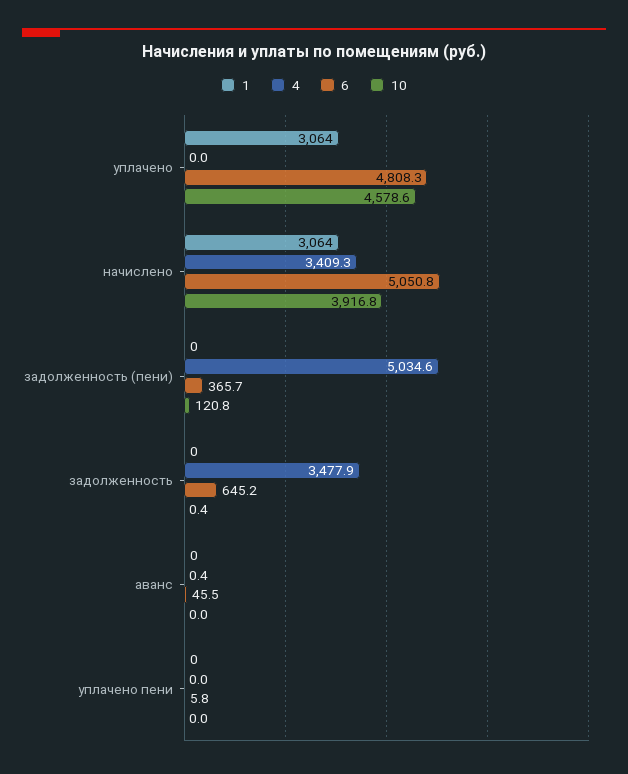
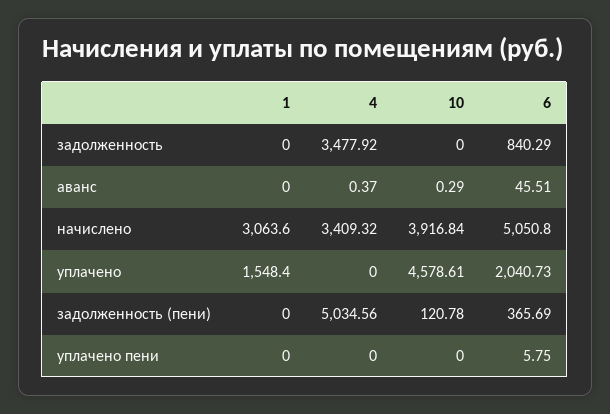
1, уплачено: 3064 -> 1548.4
6, уплачено: 4808.3 -> 2040.73
6, задолженность: 645.2 -> 840.29
10, задолженность: 0.4 -> 0
10, аванс: 0 -> 0.29

